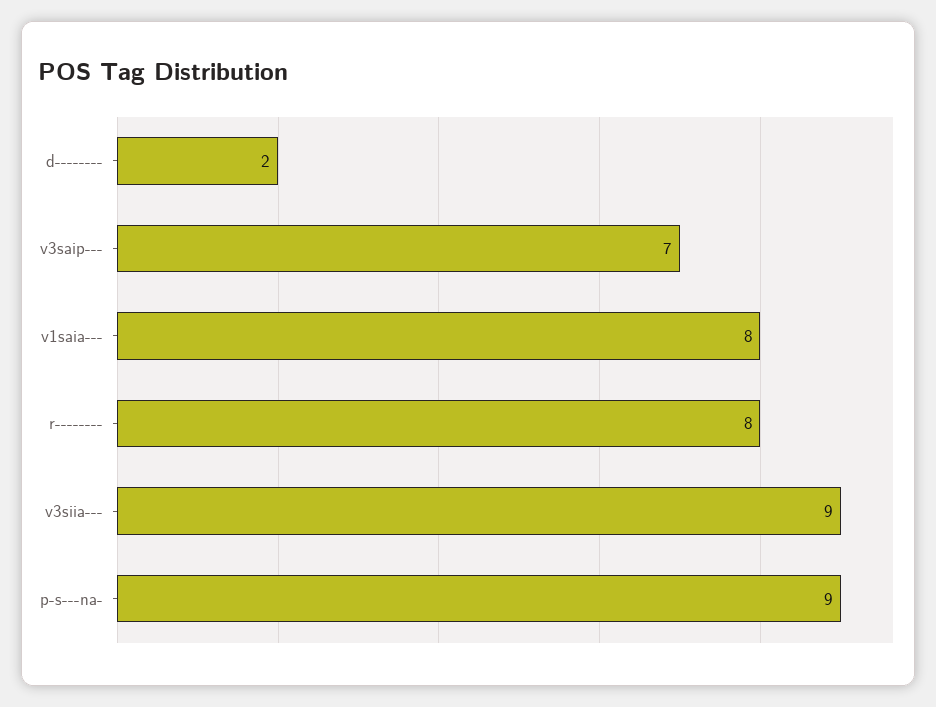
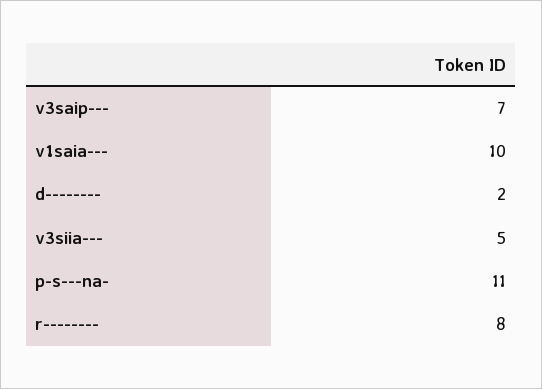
v1saia---: 8 -> 10
v3siia---: 9 -> 5
p-s---na-: 9 -> 11

